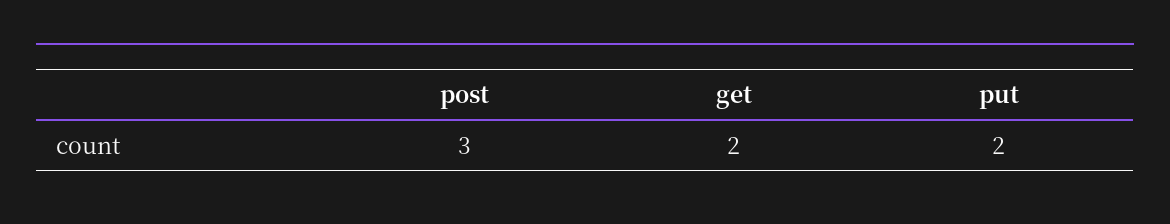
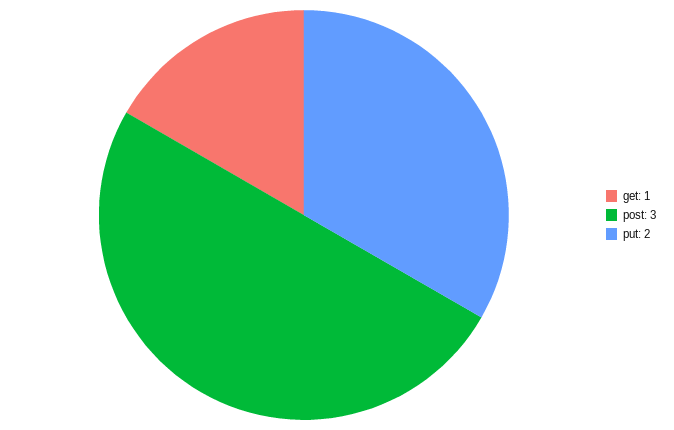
get: 2 -> 1

